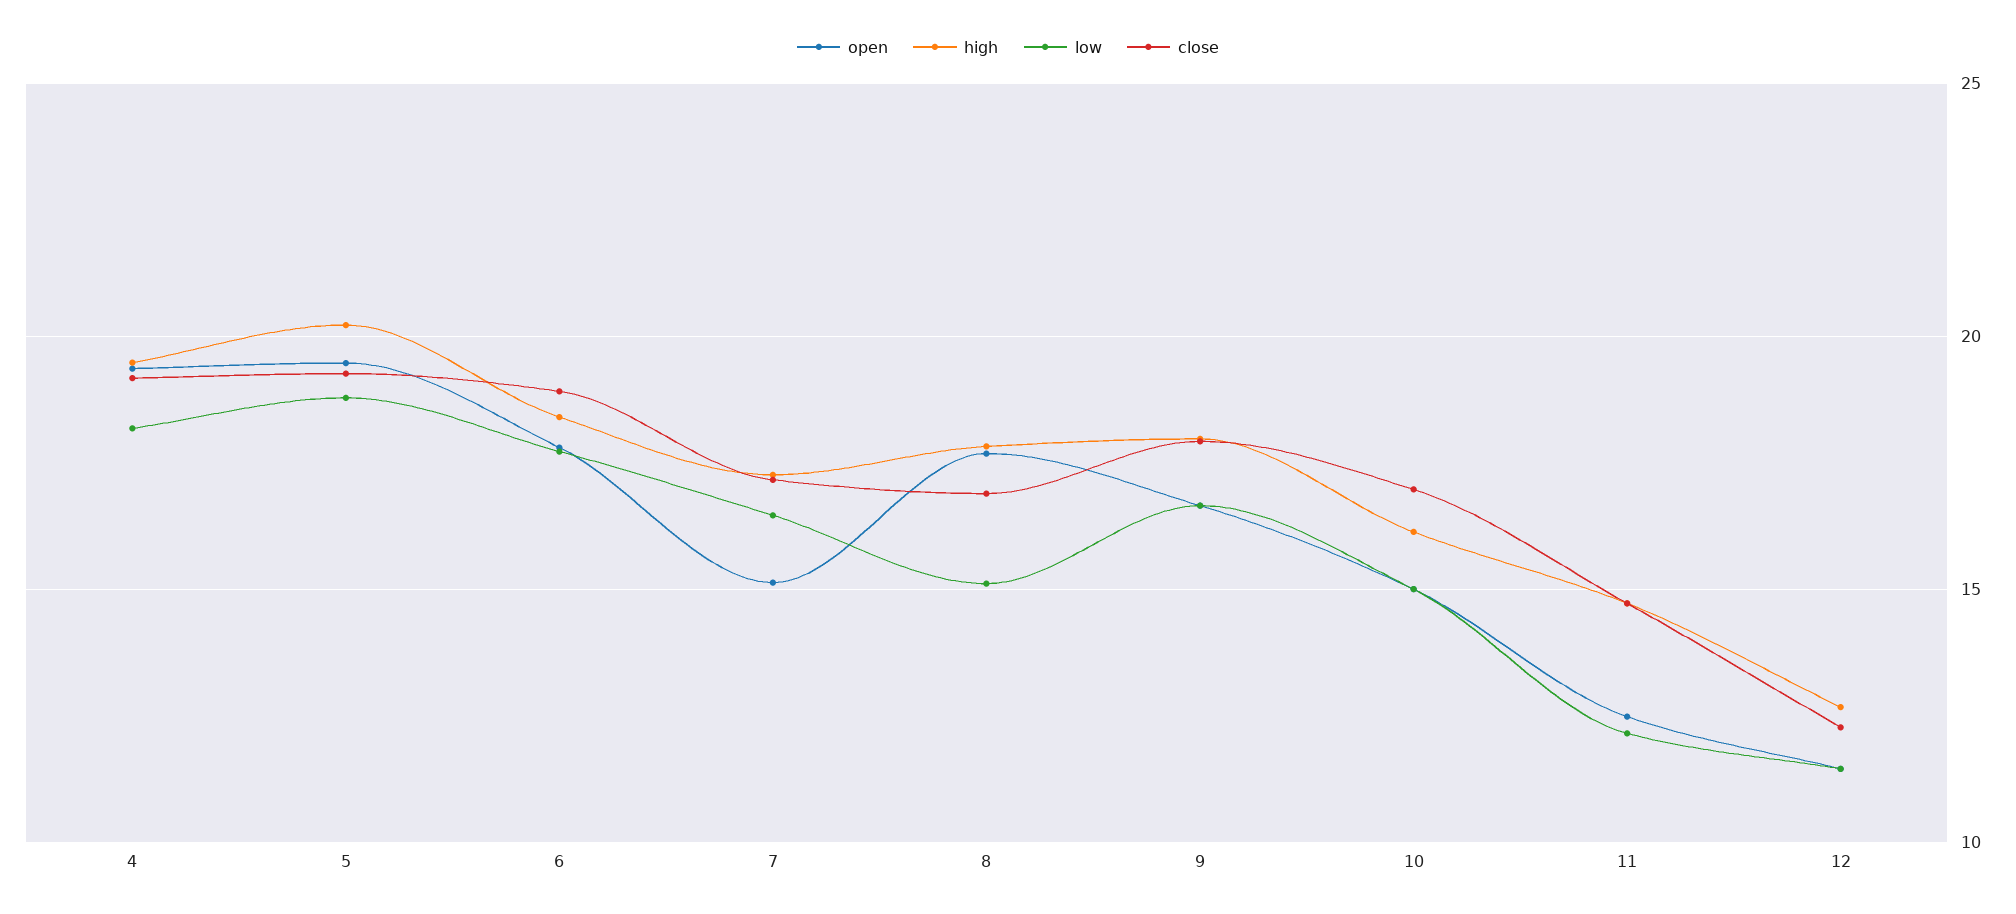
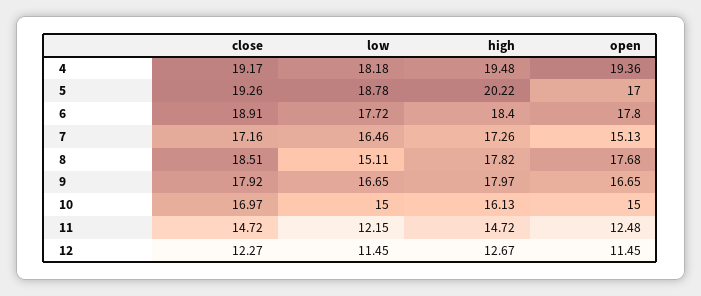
open, 5: 19.5 -> 17
close, 8: 17 -> 18.51

